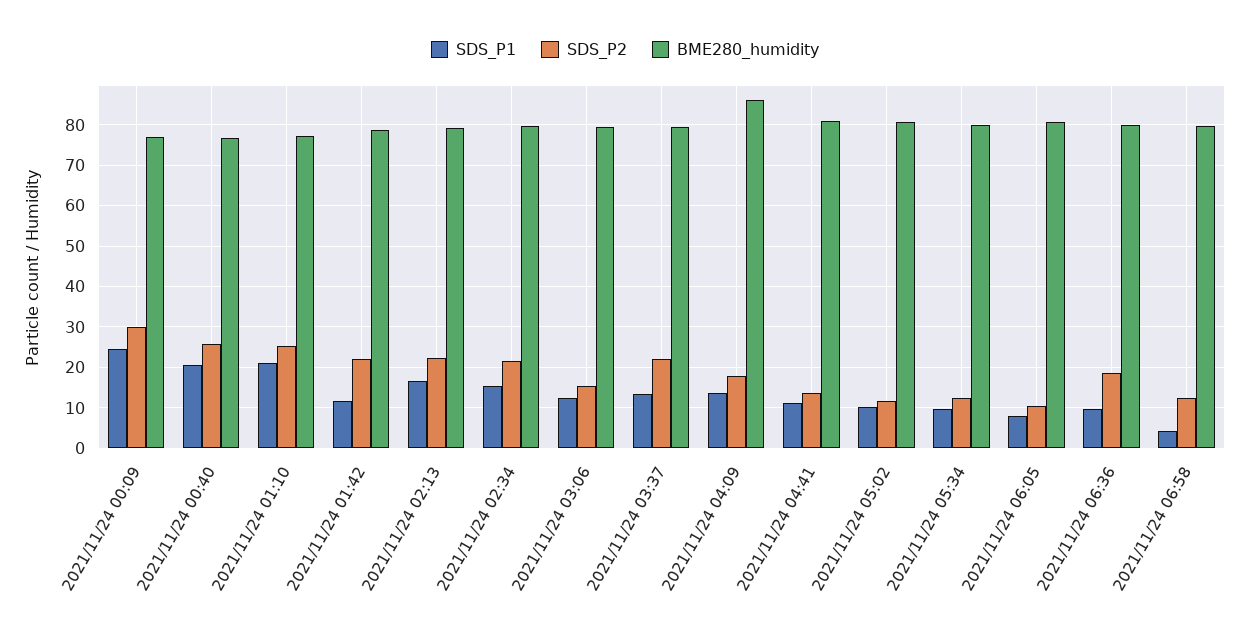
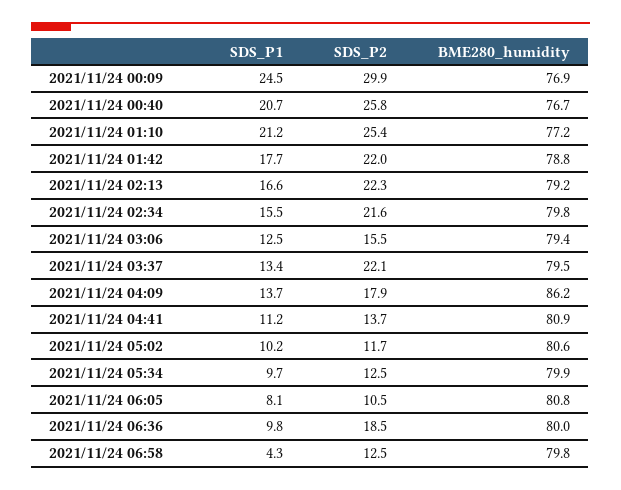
SDS_P1, 2021/11/24 01:42: 12 -> 17.7

